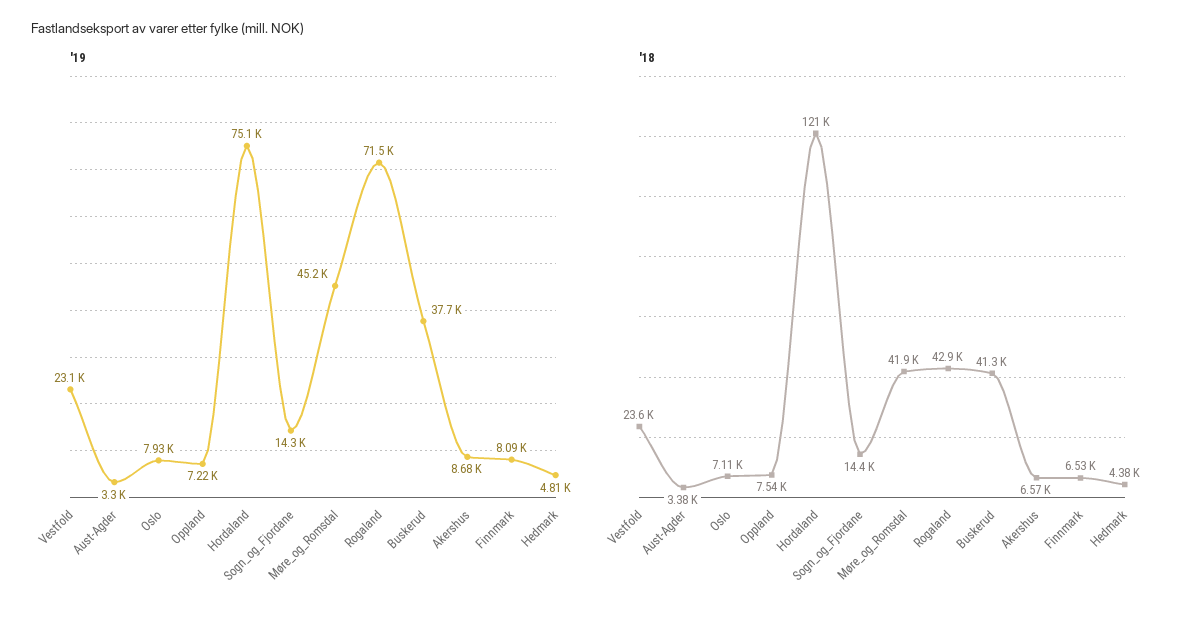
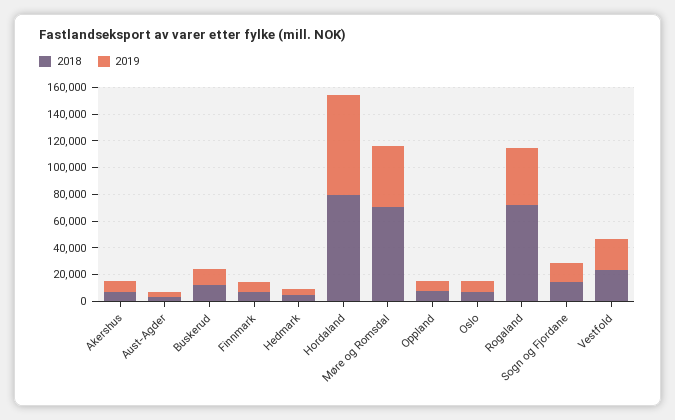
'19, Rogaland: 71500 -> 40000
'19, Buskerud: 37700 -> 10000
'18, Hordaland: 121000 -> 80000
'18, Møre_og_Romsdal: 41900 -> 70000
'18, Rogaland: 42900 -> 70000
'18, Buskerud: 41300 -> 10000

